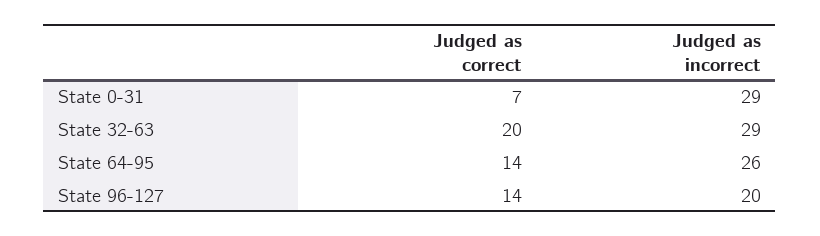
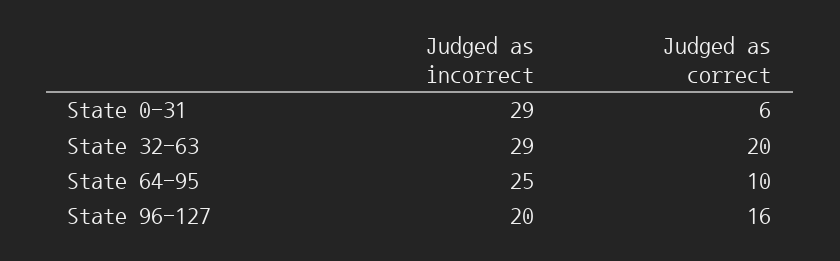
Judged as correct, State 0-31: 7 -> 6
Judged as correct, State 64-95: 14 -> 10
Judged as incorrect, State 64-95: 26 -> 25
Judged as correct, State 96-127: 14 -> 16

